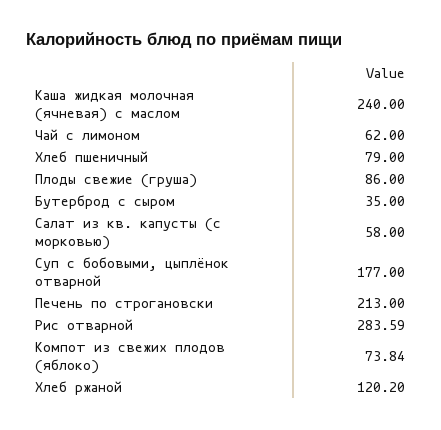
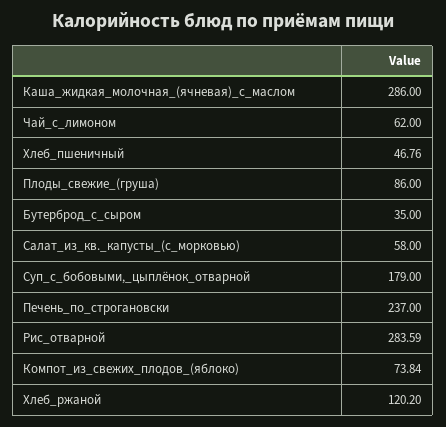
Каша жидкая молочная (ячневая) с маслом: 240 -> 286
Хлеб пшеничный: 79 -> 46.76
Суп с бобовыми, цыплёнок отварной: 177 -> 179
Печень по строгановски: 213 -> 237

